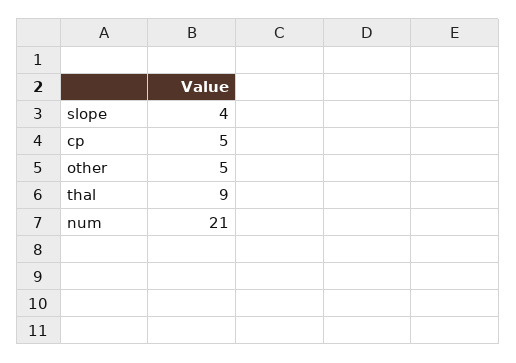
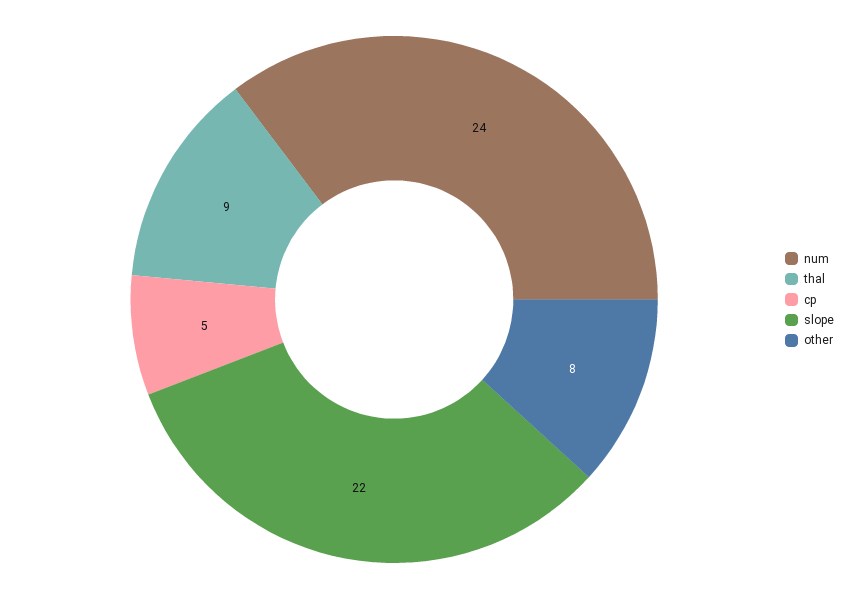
slope: 4 -> 22
other: 5 -> 8
num: 21 -> 24

